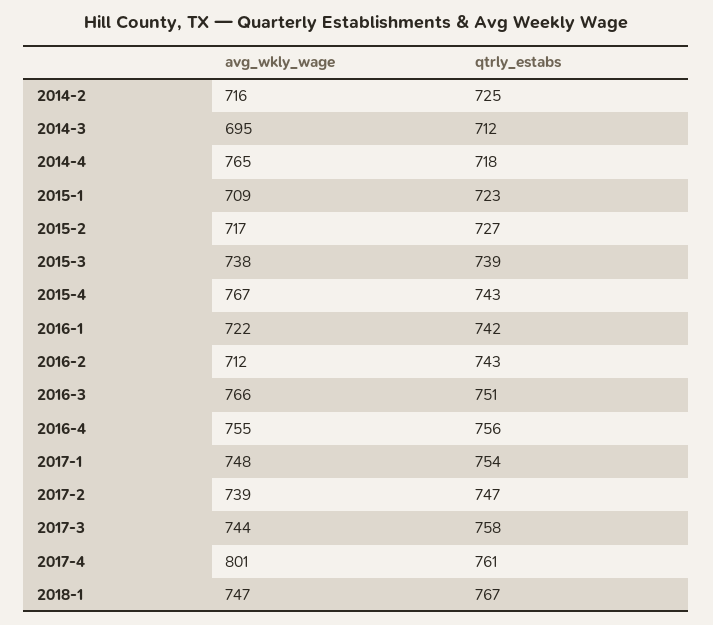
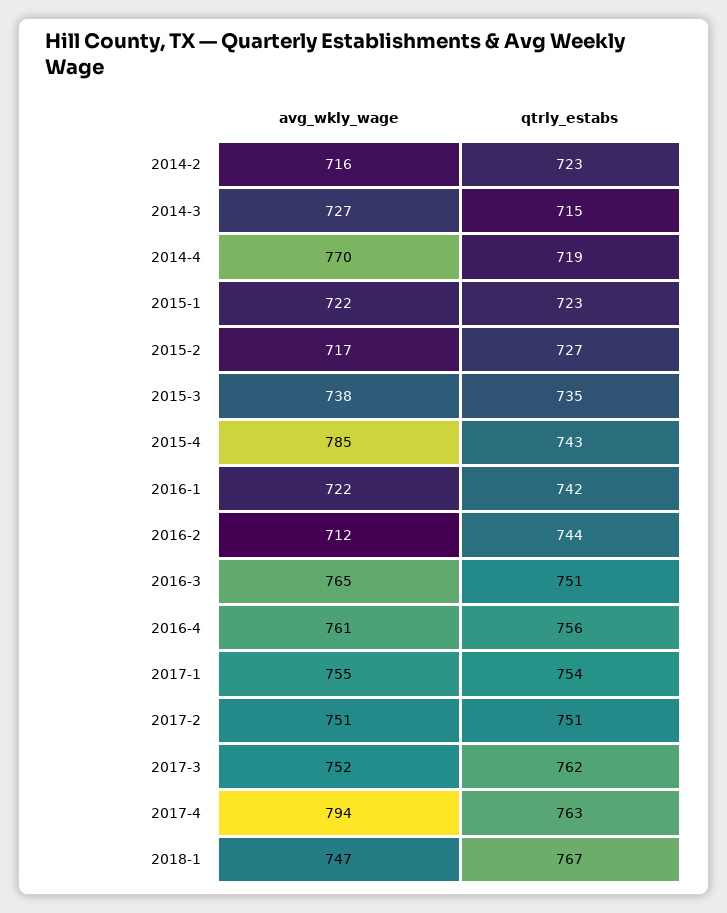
qtrly_estabs, 2014-2: 725 -> 723
avg_wkly_wage, 2014-3: 695 -> 727
qtrly_estabs, 2014-3: 712 -> 715
avg_wkly_wage, 2014-4: 765 -> 770
qtrly_estabs, 2014-4: 718 -> 719
avg_wkly_wage, 2015-1: 709 -> 722
qtrly_estabs, 2015-3: 739 -> 735
avg_wkly_wage, 2015-4: 767 -> 785
qtrly_estabs, 2016-2: 743 -> 744
avg_wkly_wage, 2016-3: 766 -> 765
avg_wkly_wage, 2016-4: 755 -> 761
avg_wkly_wage, 2017-1: 748 -> 755
avg_wkly_wage, 2017-2: 739 -> 751
qtrly_estabs, 2017-2: 747 -> 751
avg_wkly_wage, 2017-3: 744 -> 752
qtrly_estabs, 2017-3: 758 -> 762
avg_wkly_wage, 2017-4: 801 -> 794
qtrly_estabs, 2017-4: 761 -> 763

